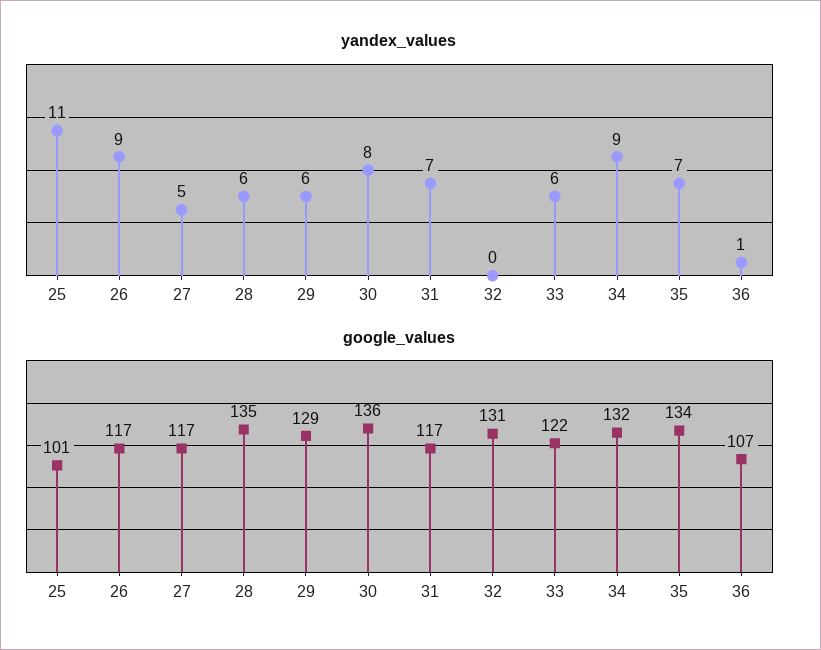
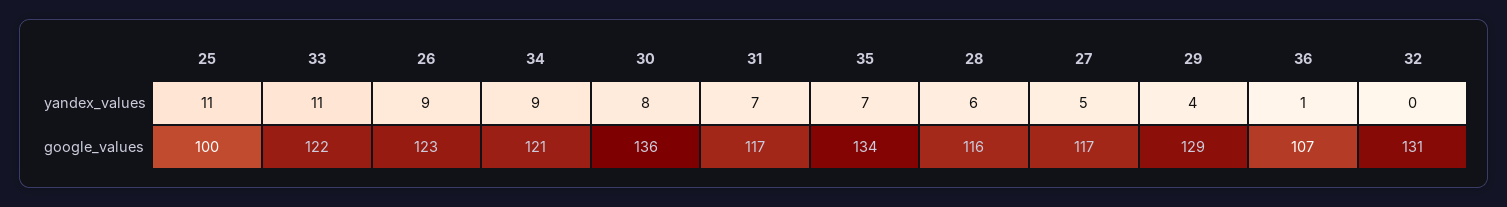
yandex_values, 29: 6 -> 4
yandex_values, 33: 6 -> 11
google_values, 25: 101 -> 100
google_values, 26: 117 -> 123
google_values, 28: 135 -> 116
google_values, 34: 132 -> 121

